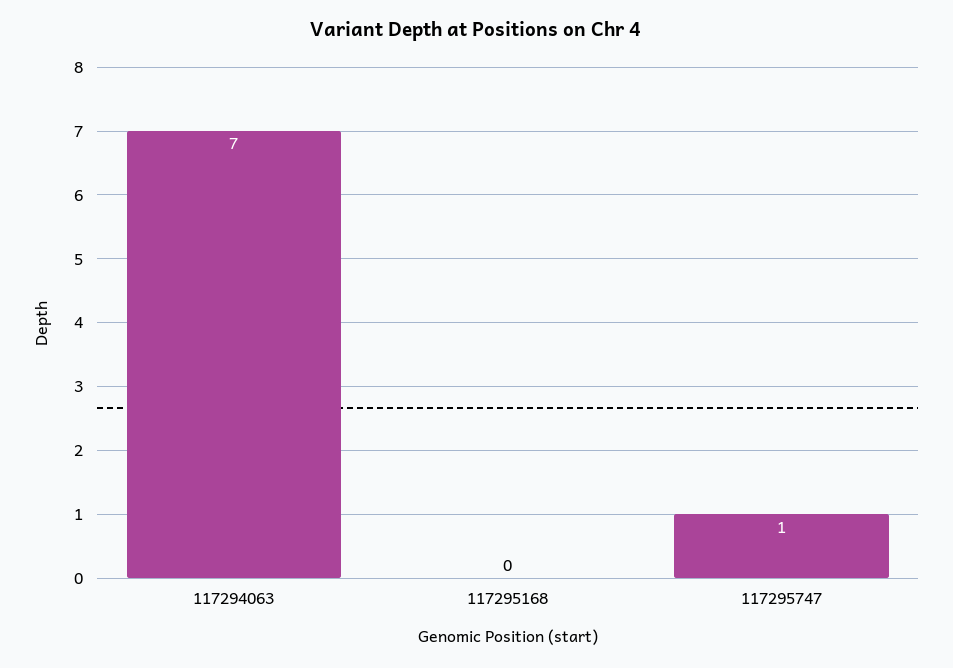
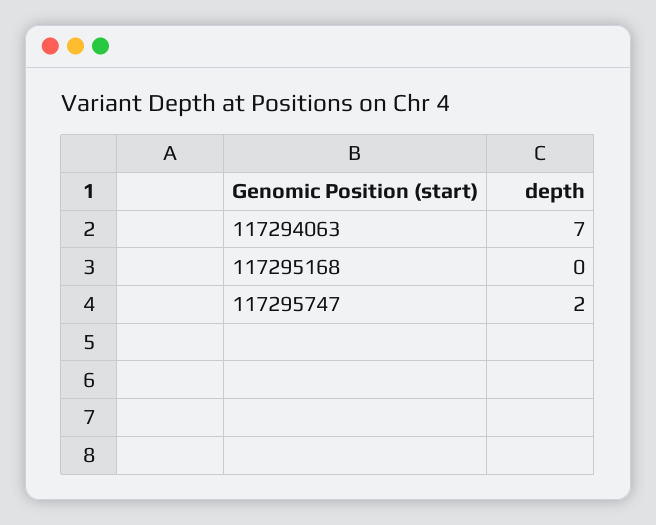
117295747: 1 -> 2

